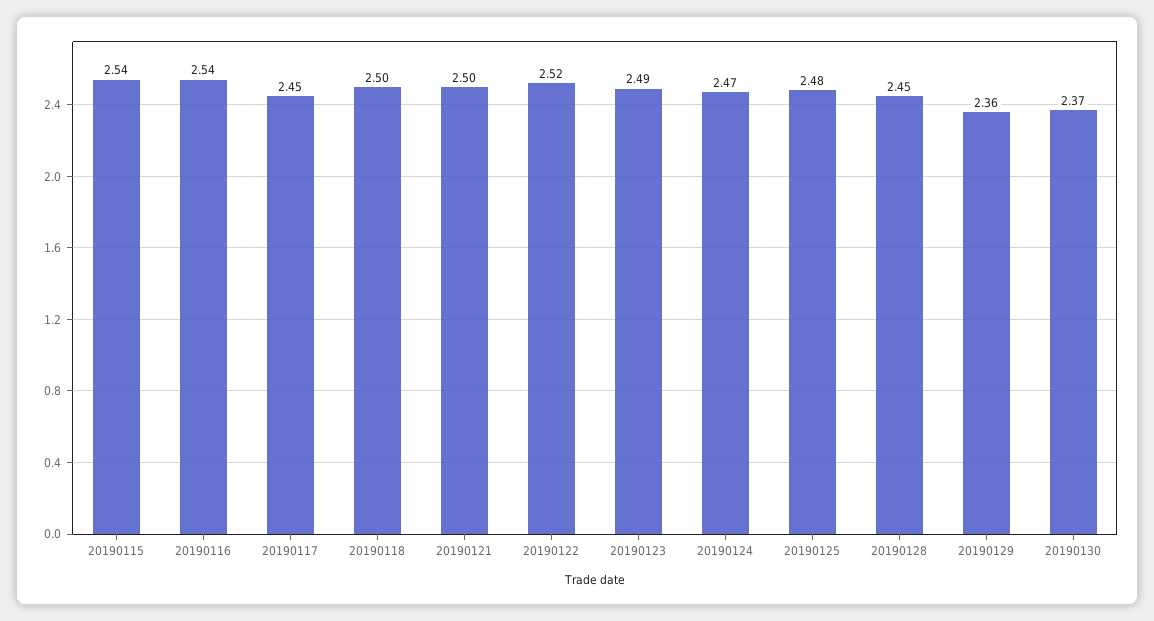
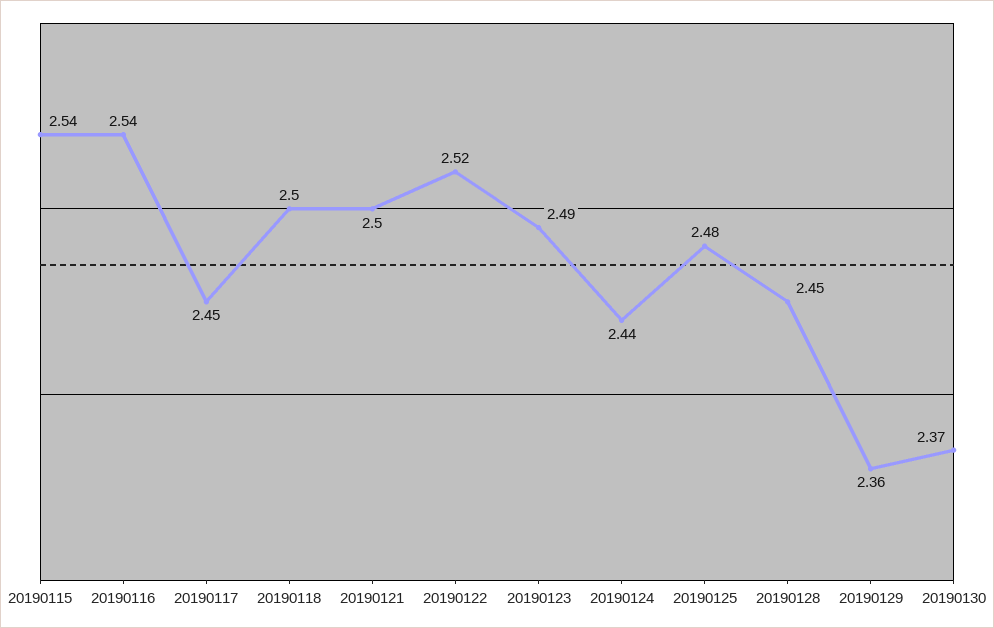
20190124: 2.47 -> 2.44

